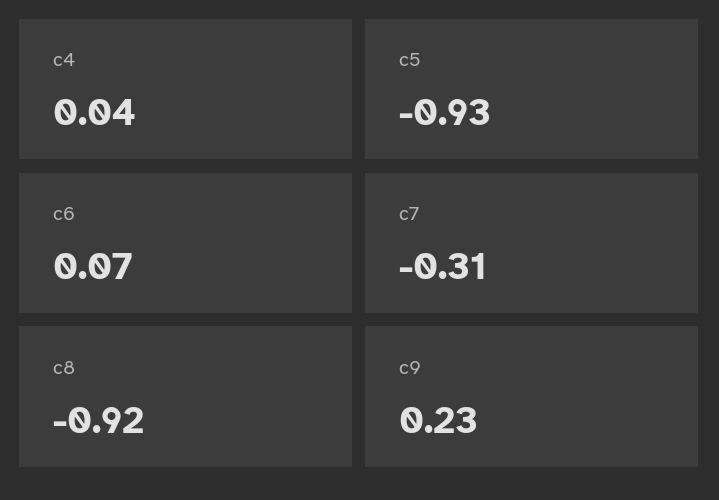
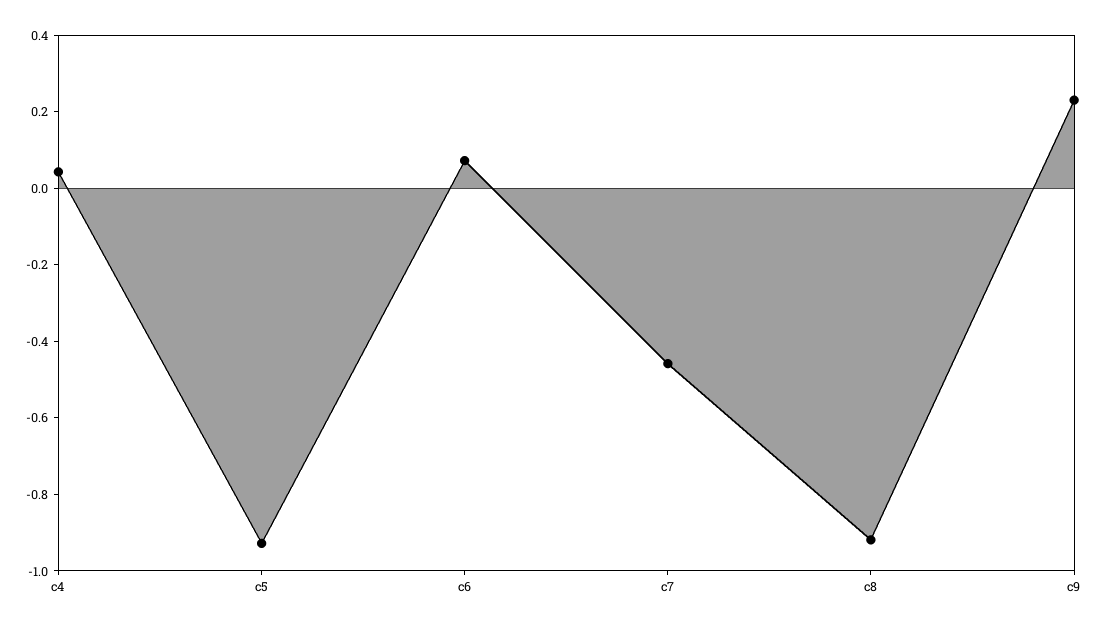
c7: -0.31 -> -0.45

